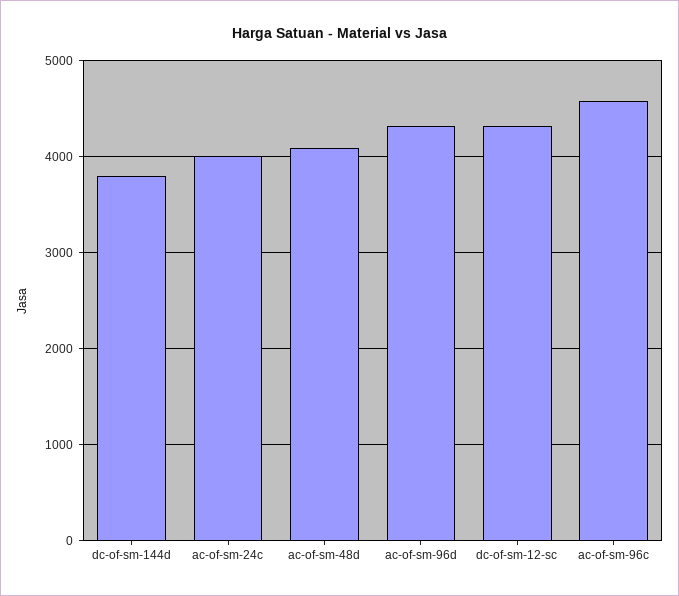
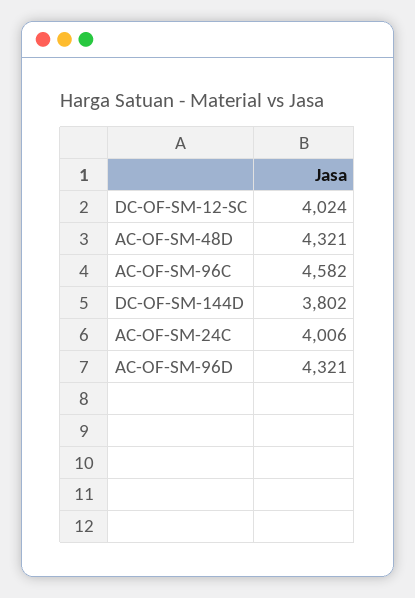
ac-of-sm-48d: 4100 -> 4321
dc-of-sm-12-sc: 4300 -> 4024

